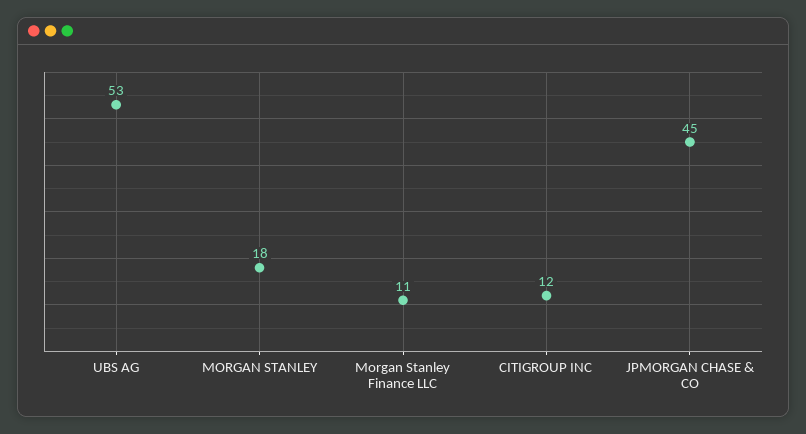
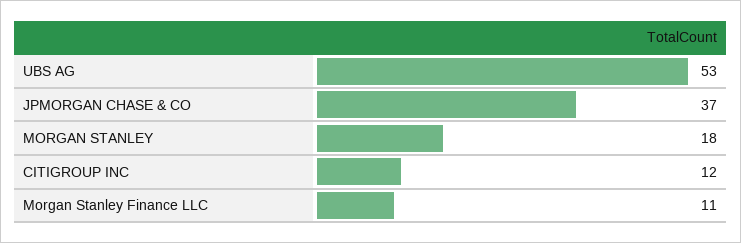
JPMORGAN CHASE & CO: 45 -> 37

